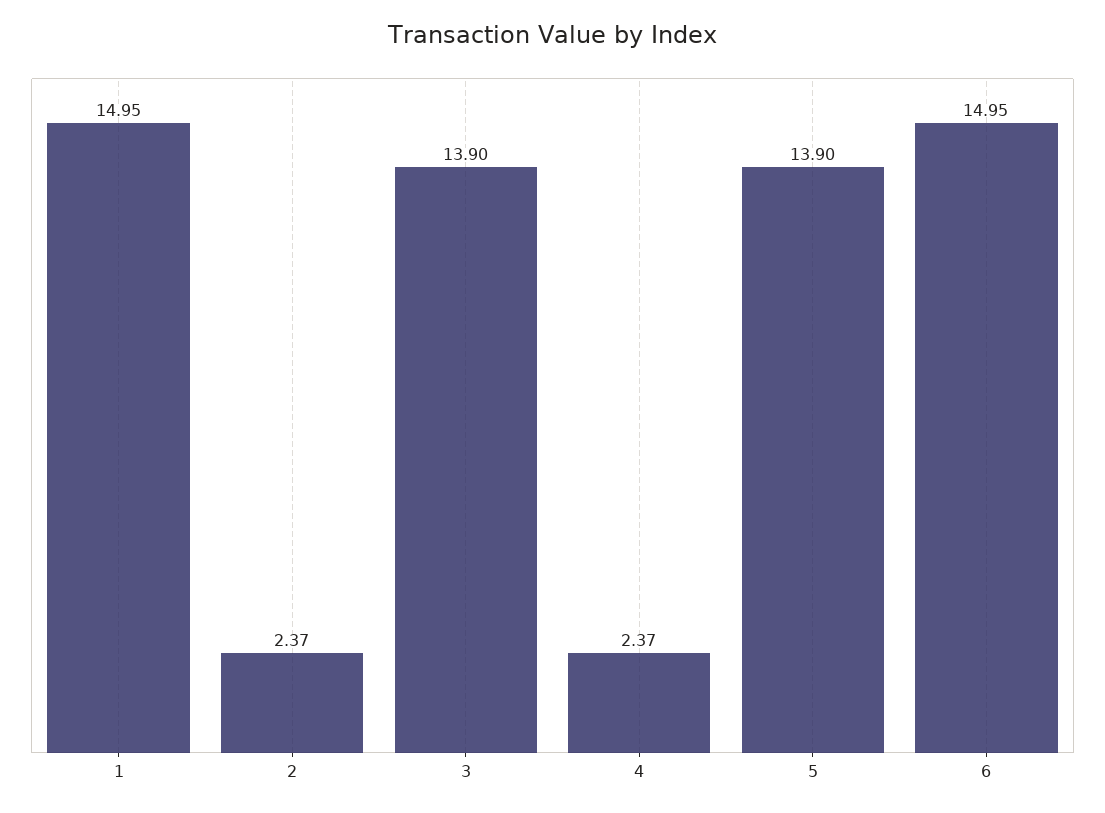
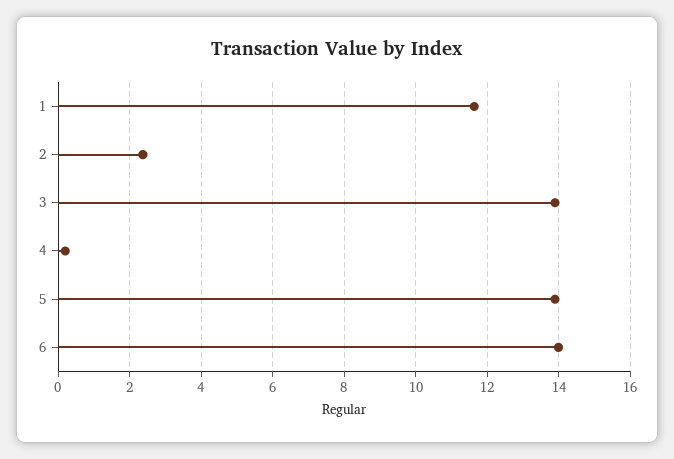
1: 14.95 -> 11.6
4: 2.37 -> 0.2
6: 14.95 -> 14

